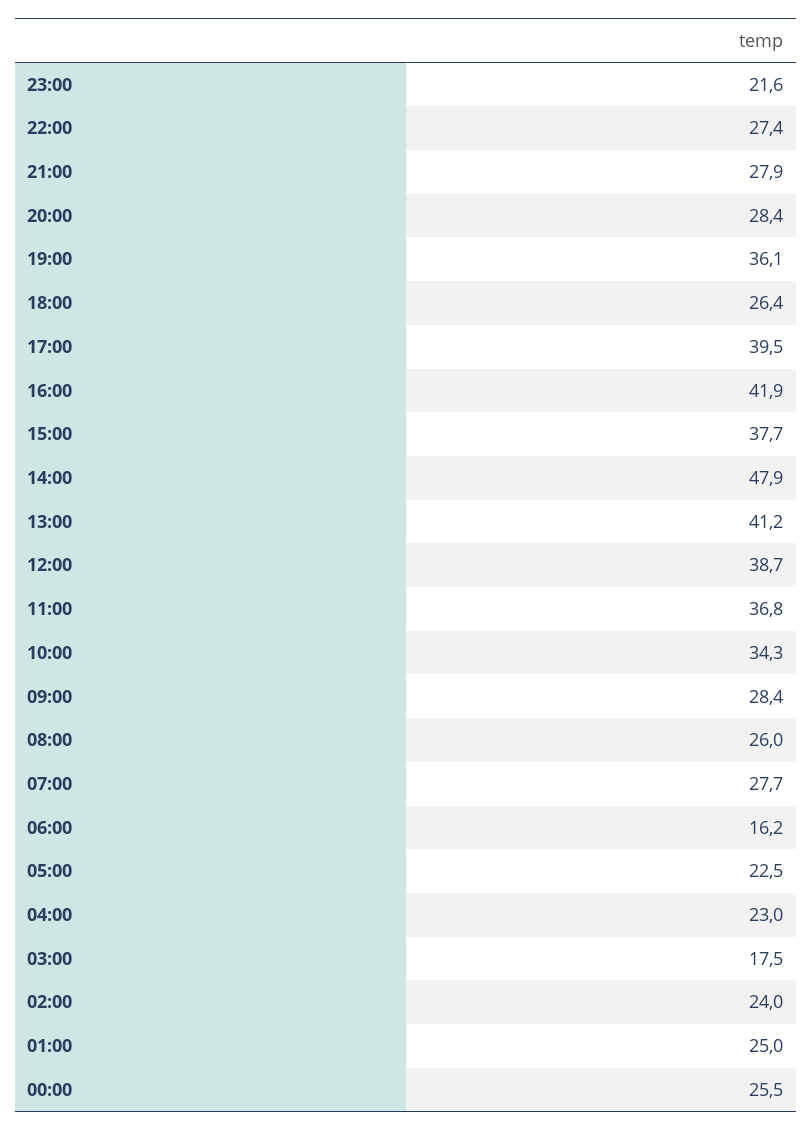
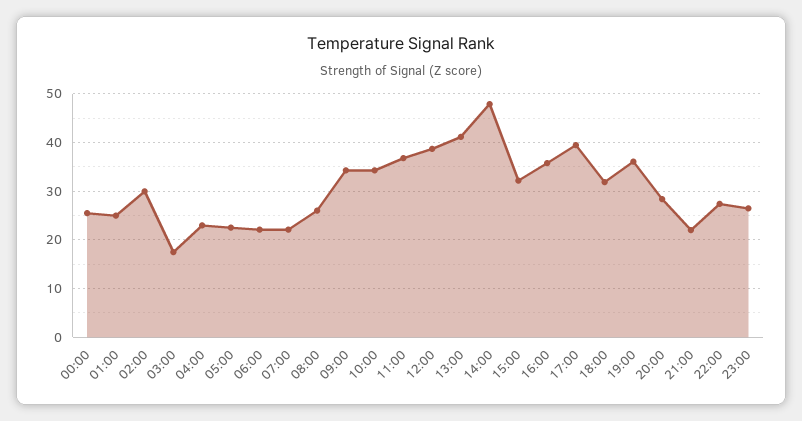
23:00: 21.6 -> 26
21:00: 27.9 -> 22
18:00: 26.4 -> 32
16:00: 41.9 -> 36
15:00: 37.7 -> 32
09:00: 28.4 -> 34
07:00: 27.7 -> 22
06:00: 16.2 -> 22
02:00: 24 -> 30

